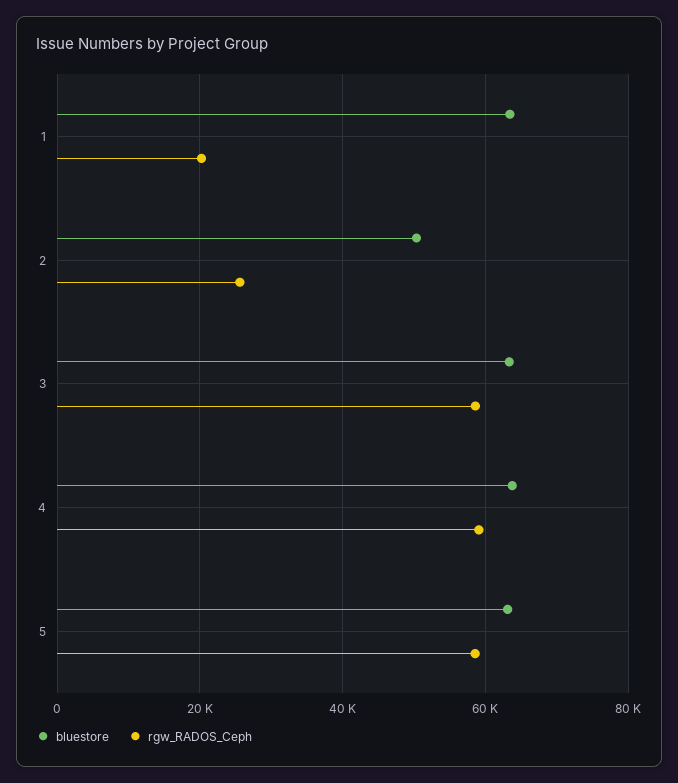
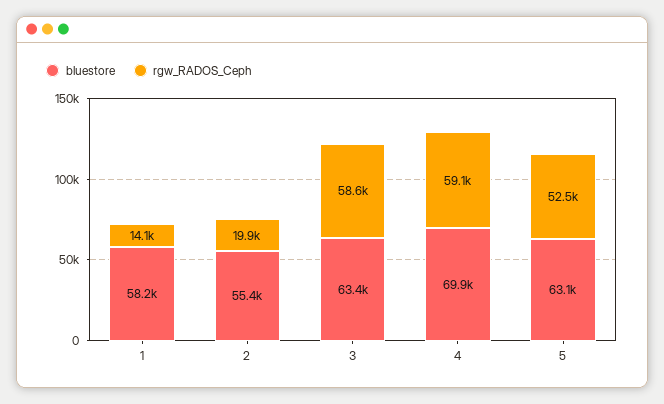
bluestore, 1: 64000 -> 58200
rgw_RADOS_Ceph, 1: 20000 -> 14100
bluestore, 2: 50000 -> 55400
rgw_RADOS_Ceph, 2: 26000 -> 19900
bluestore, 4: 64000 -> 69900
rgw_RADOS_Ceph, 5: 58000 -> 52500

